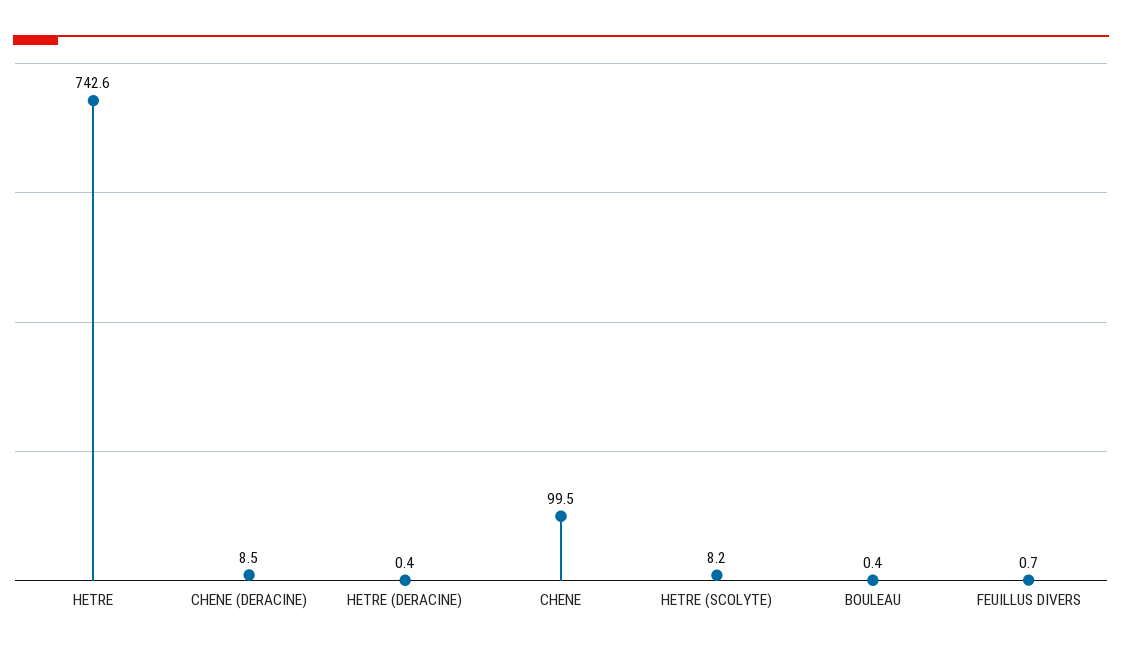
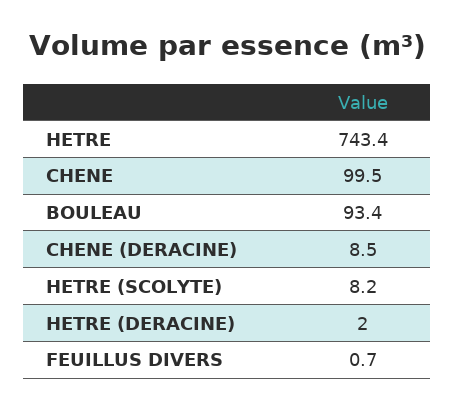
HETRE: 742.6 -> 743.4
HETRE (DERACINE): 0.4 -> 2
BOULEAU: 0.4 -> 93.4

